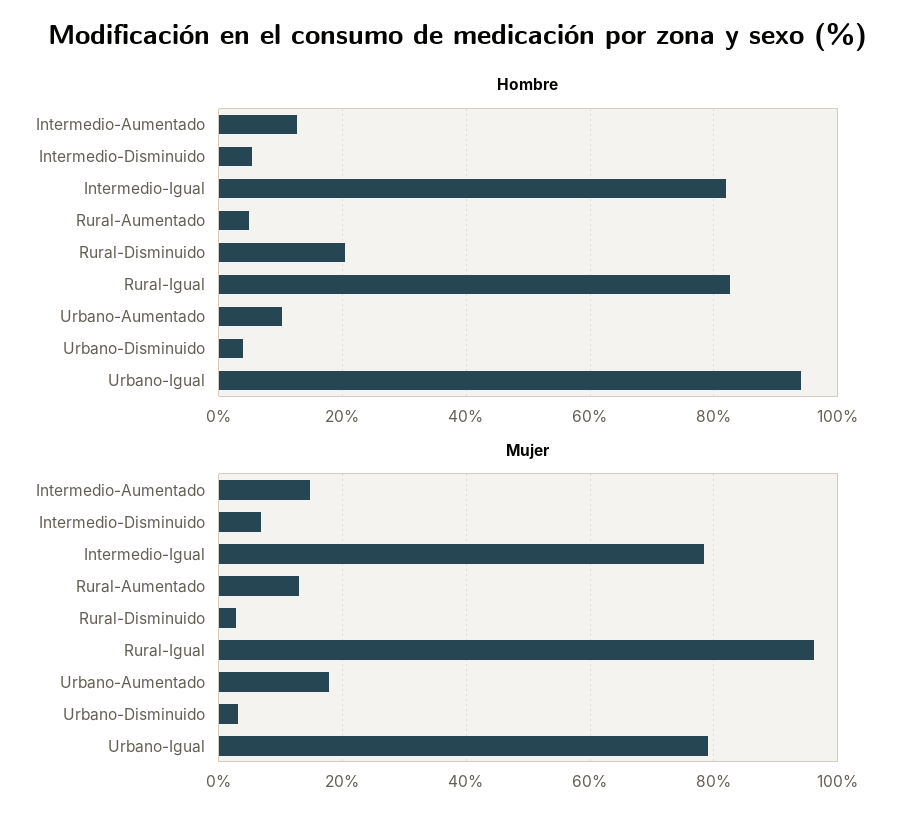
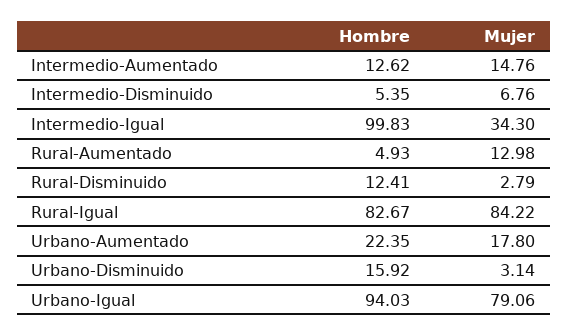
Hombre, Intermedio-Igual: 82 -> 99.83
Hombre, Rural-Disminuido: 20 -> 12.41
Hombre, Urbano-Aumentado: 10 -> 22.35
Hombre, Urbano-Disminuido: 4 -> 15.92
Mujer, Intermedio-Igual: 78 -> 34.3
Mujer, Rural-Igual: 96 -> 84.22

